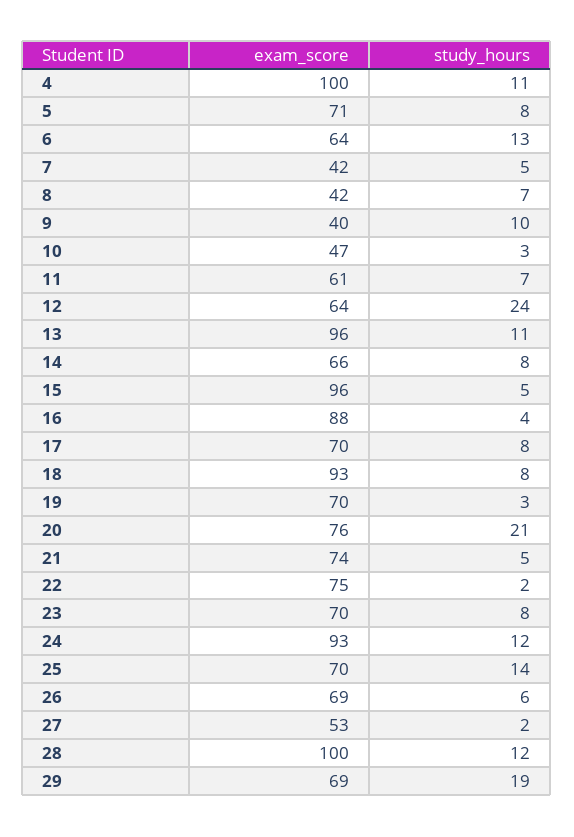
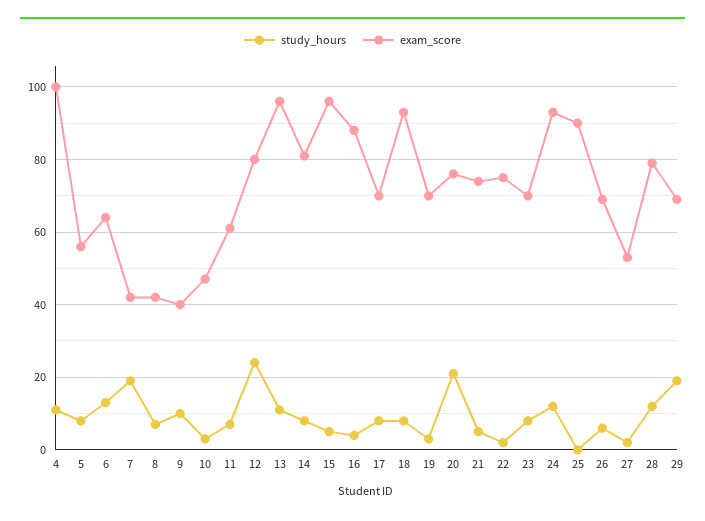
exam_score, 5: 71 -> 55
study_hours, 7: 5 -> 20
exam_score, 12: 64 -> 80
exam_score, 14: 66 -> 80
exam_score, 25: 70 -> 90
study_hours, 25: 14 -> 0
exam_score, 28: 100 -> 80

